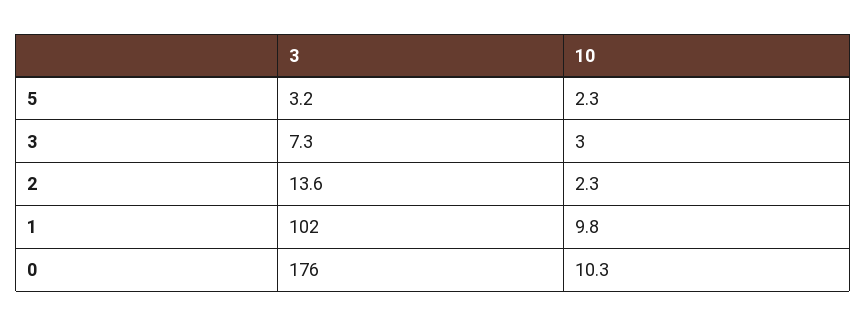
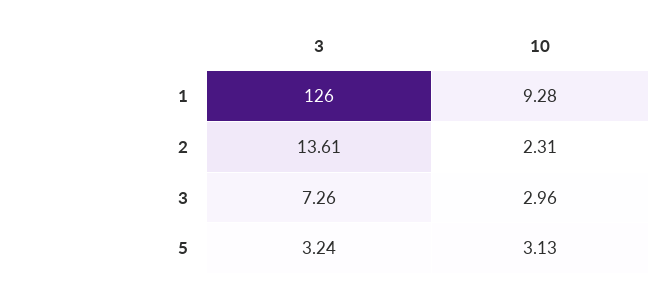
10, 5: 2.3 -> 3.13
3, 1: 102 -> 126
10, 1: 9.8 -> 9.28
3, 0: 176 -> none
10, 0: 10.3 -> none

